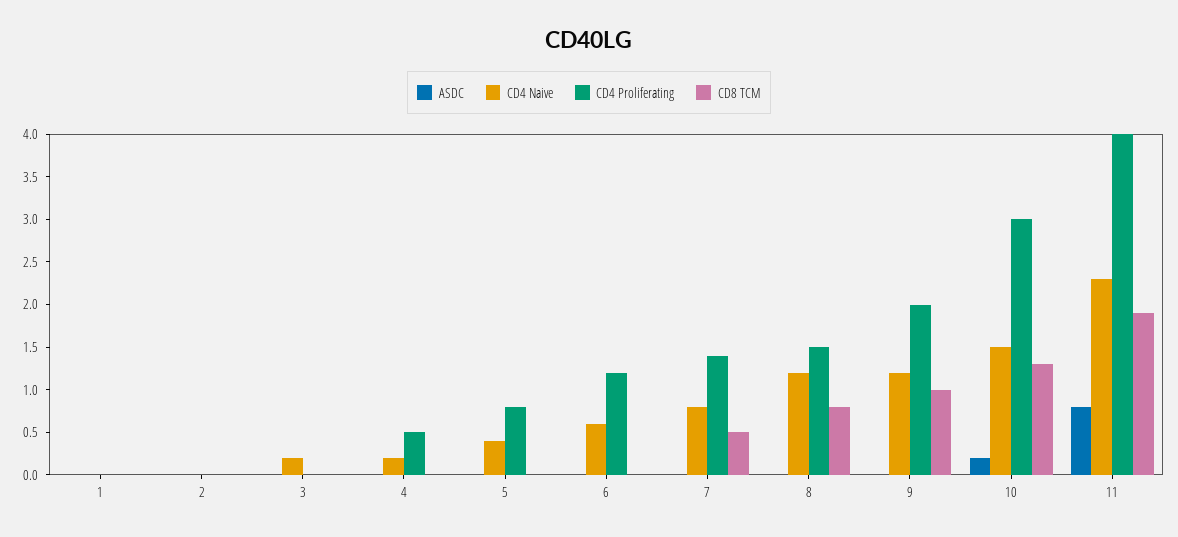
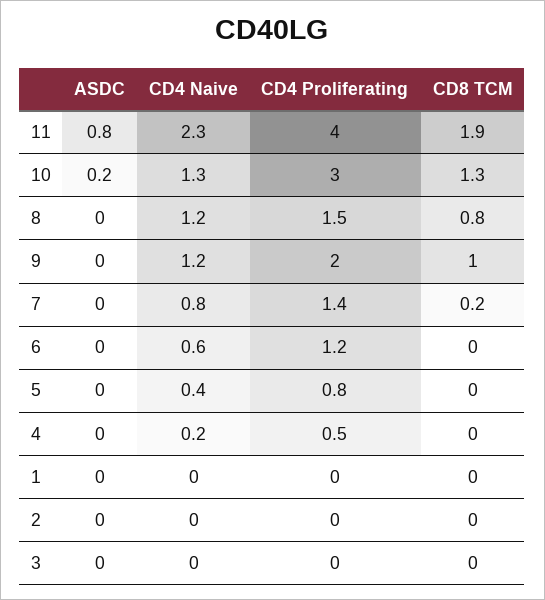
CD4 Naive, 3: 0.2 -> 0
CD8 TCM, 7: 0.5 -> 0.2
CD4 Naive, 10: 1.5 -> 1.3

